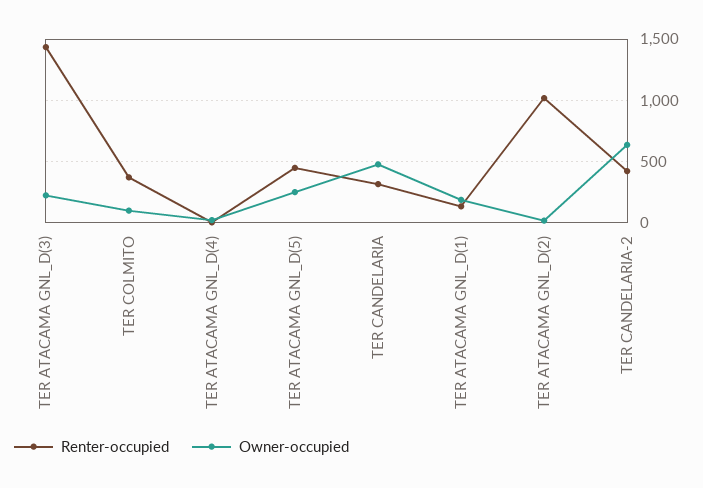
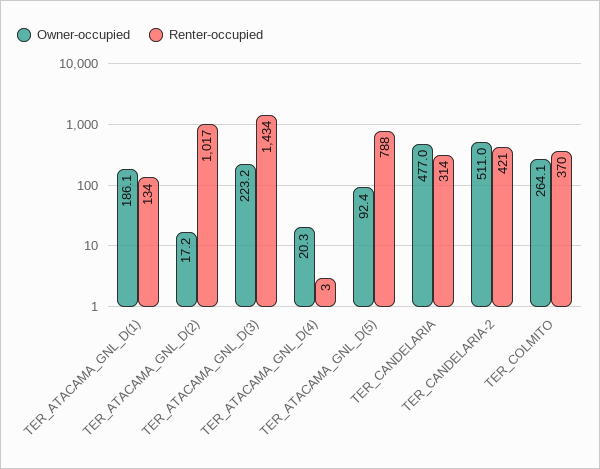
Owner-occupied, TER COLMITO: 100 -> 264.1
Renter-occupied, TER ATACAMA GNL_D(5): 450 -> 788
Owner-occupied, TER ATACAMA GNL_D(5): 250 -> 92.4
Owner-occupied, TER CANDELARIA-2: 650 -> 511

